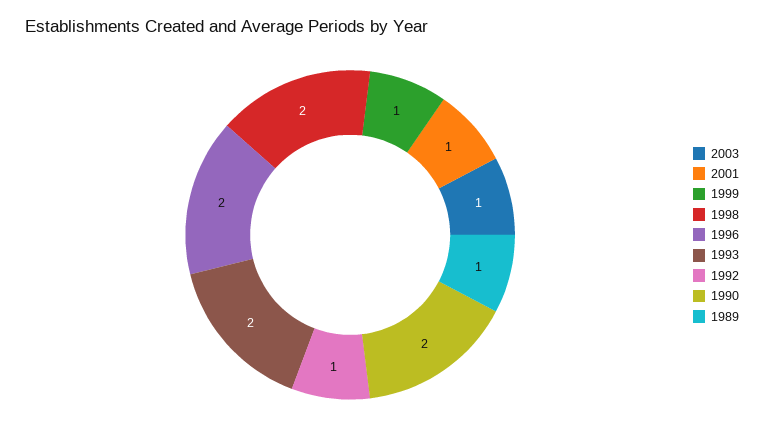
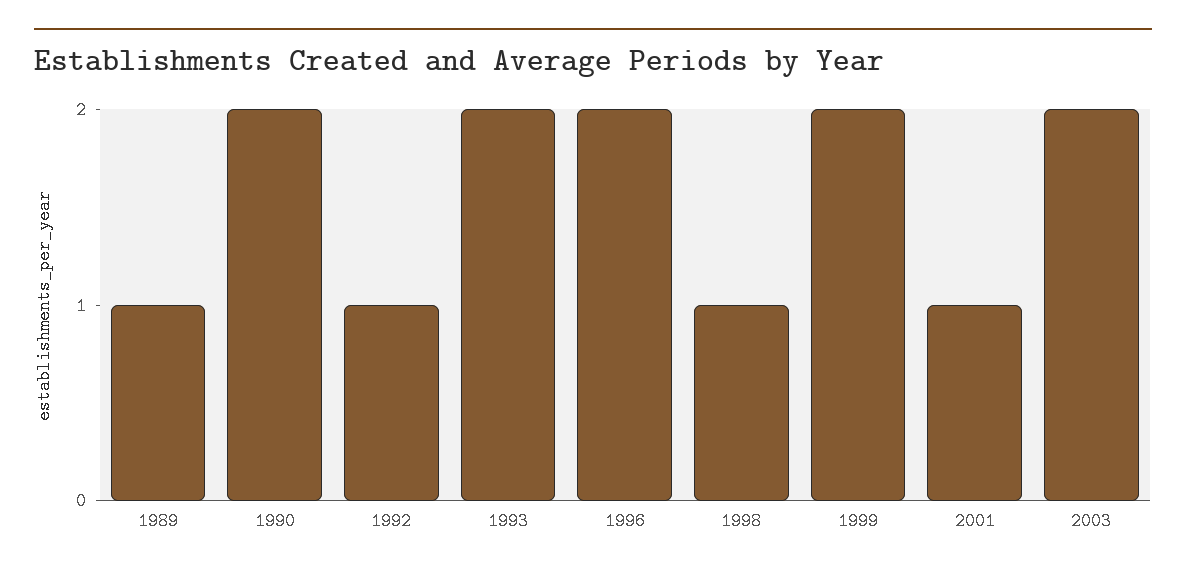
2003: 1 -> 2
1999: 1 -> 2
1998: 2 -> 1

